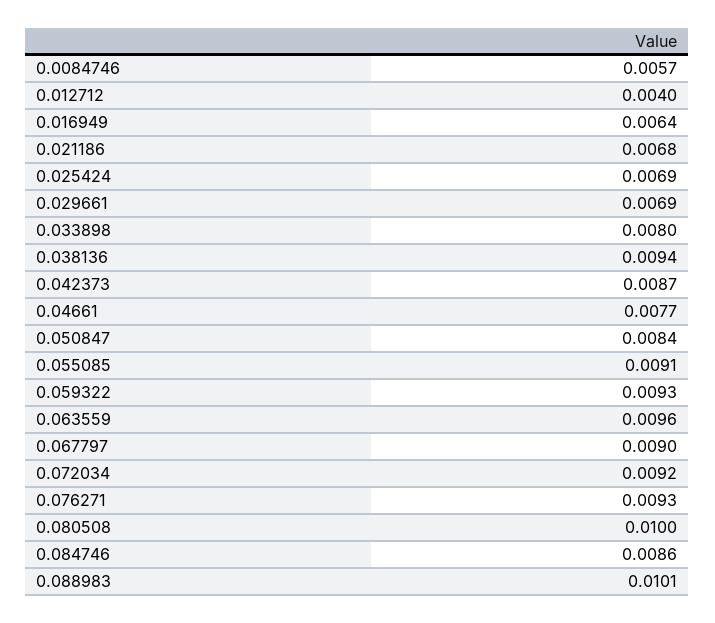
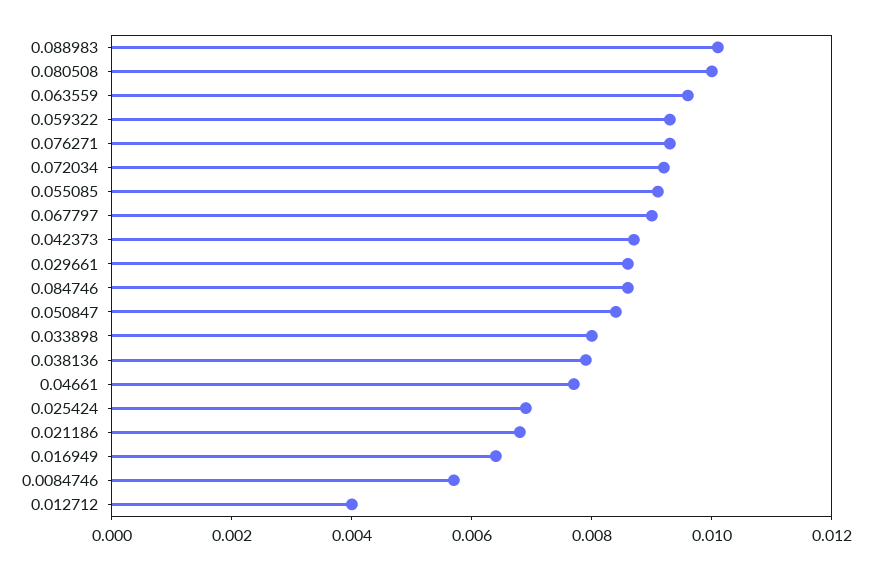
0.029661: 0.0069 -> 0.0085
0.038136: 0.0094 -> 0.008

